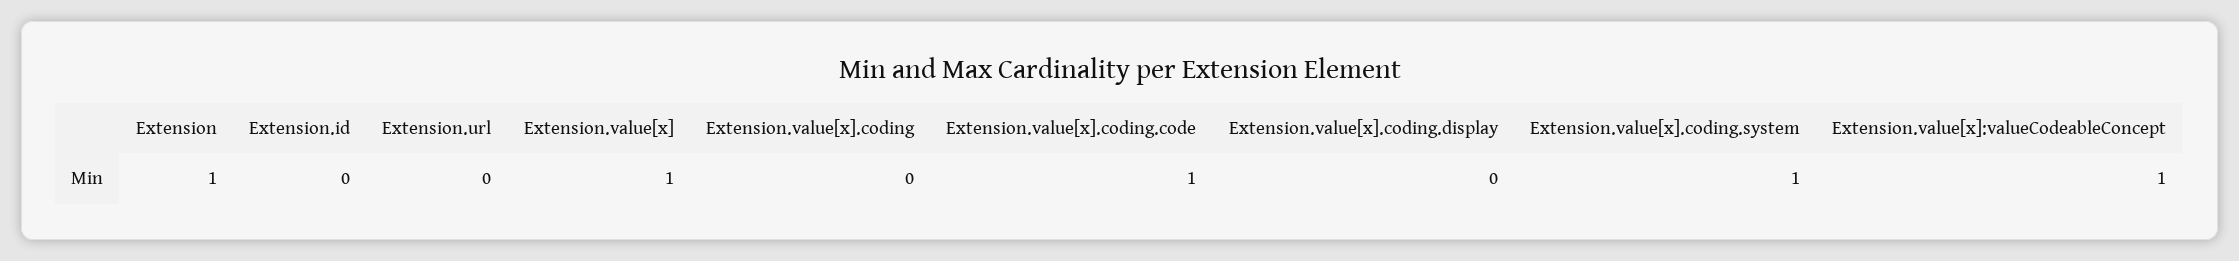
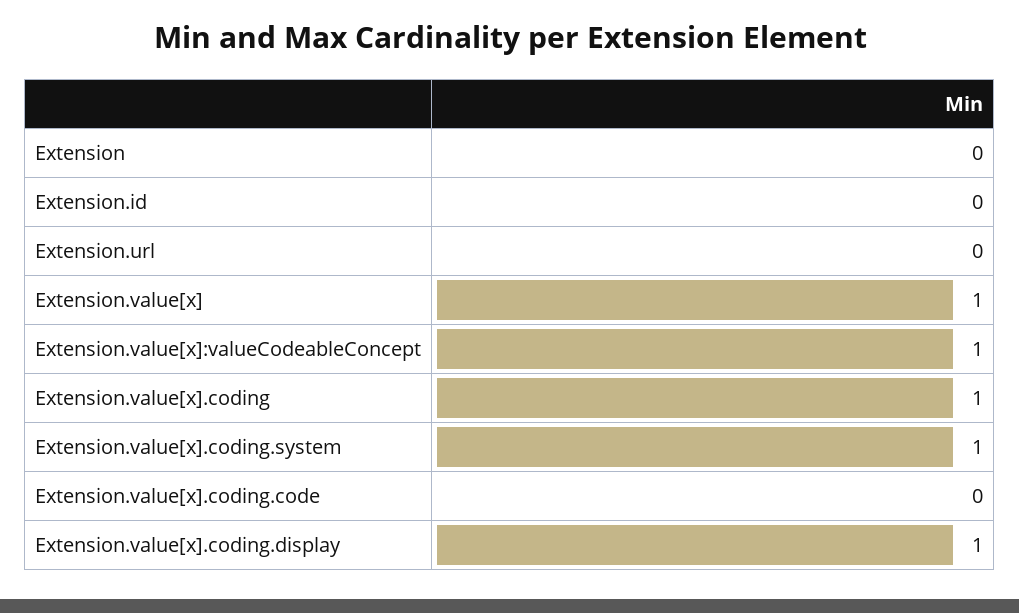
Extension: 1 -> 0
Extension.value[x].coding: 0 -> 1
Extension.value[x].coding.code: 1 -> 0
Extension.value[x].coding.display: 0 -> 1

